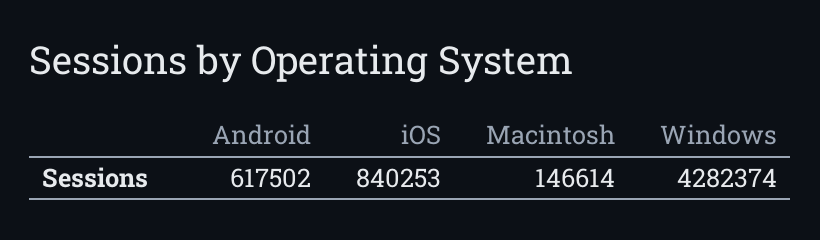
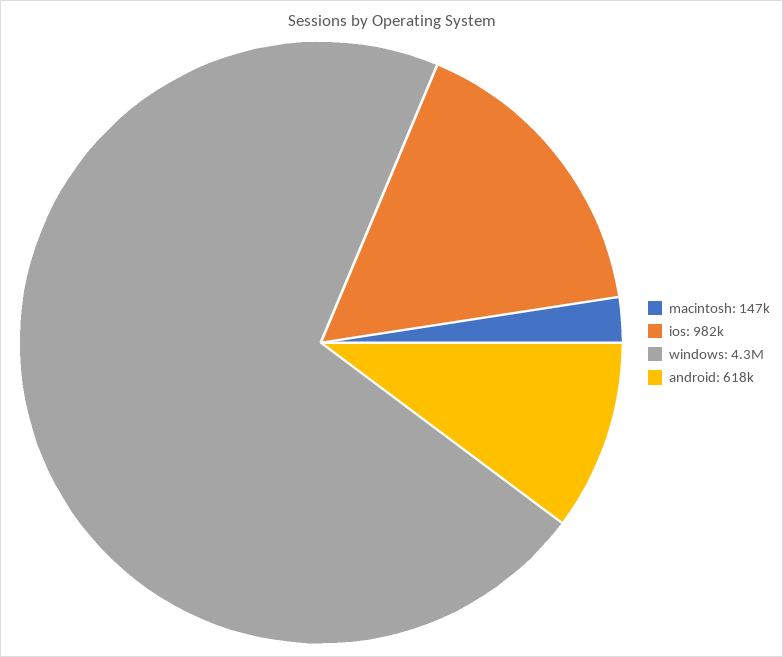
iOS: 840253 -> 982000

